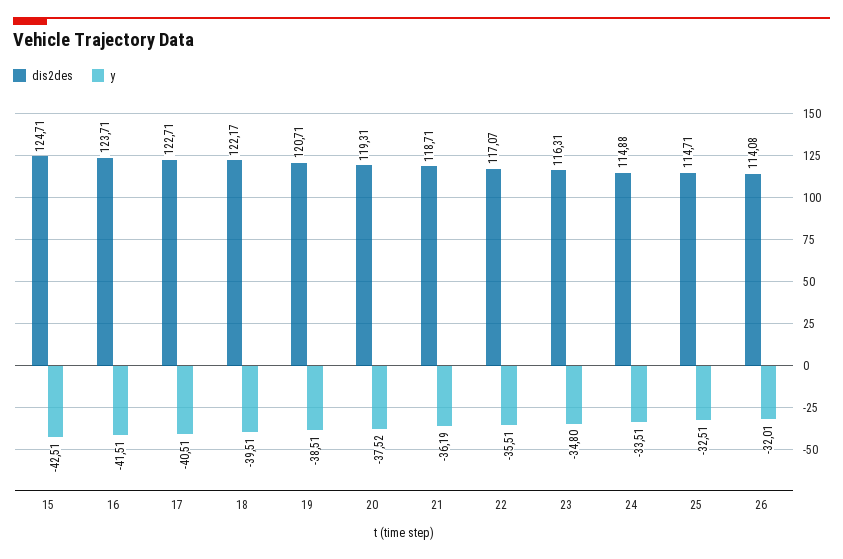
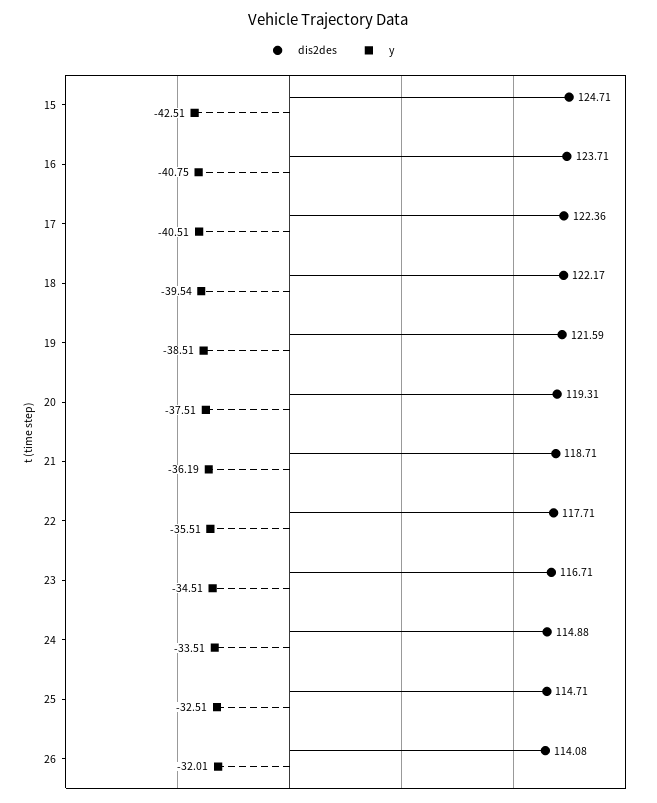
y, 16: -41.51 -> -40.75
dis2des, 17: 122.71 -> 122.36
y, 18: -39.51 -> -39.54
dis2des, 19: 120.71 -> 121.59
y, 20: -37.52 -> -37.51
dis2des, 22: 117.07 -> 117.71
dis2des, 23: 116.31 -> 116.71
y, 23: -34.8 -> -34.51

